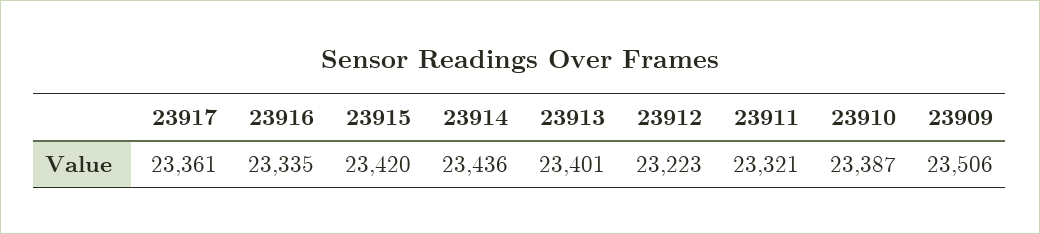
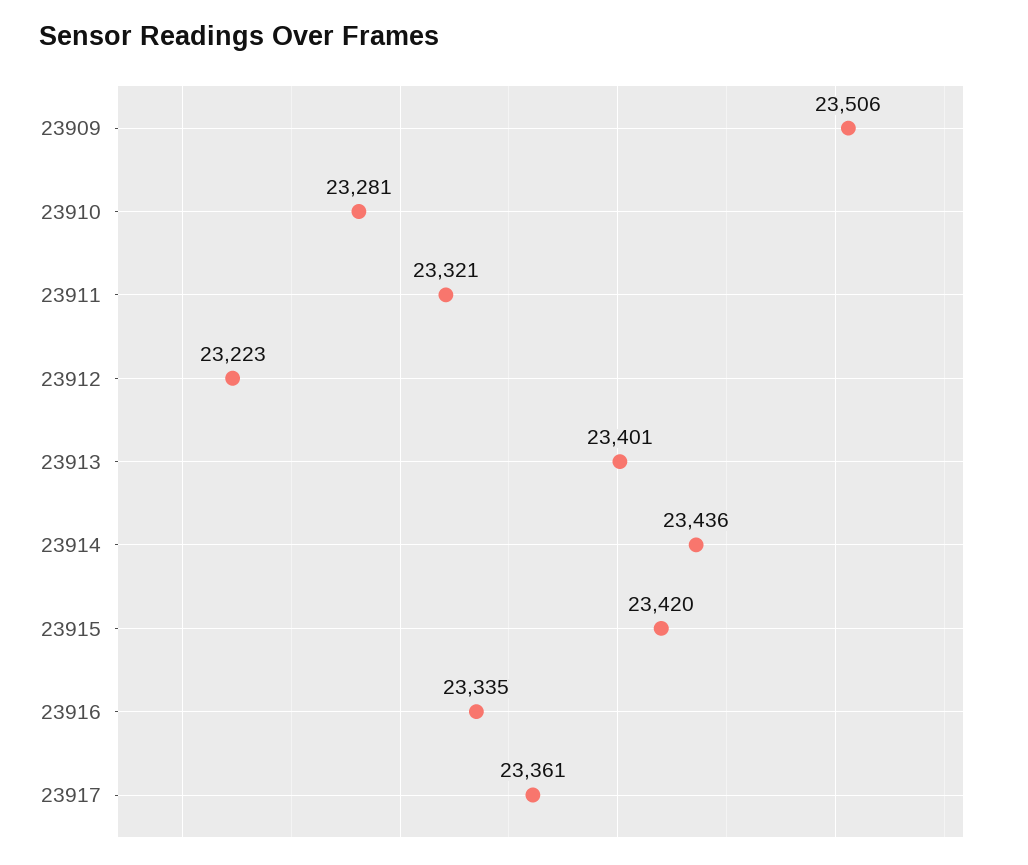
23910: 23387 -> 23281

